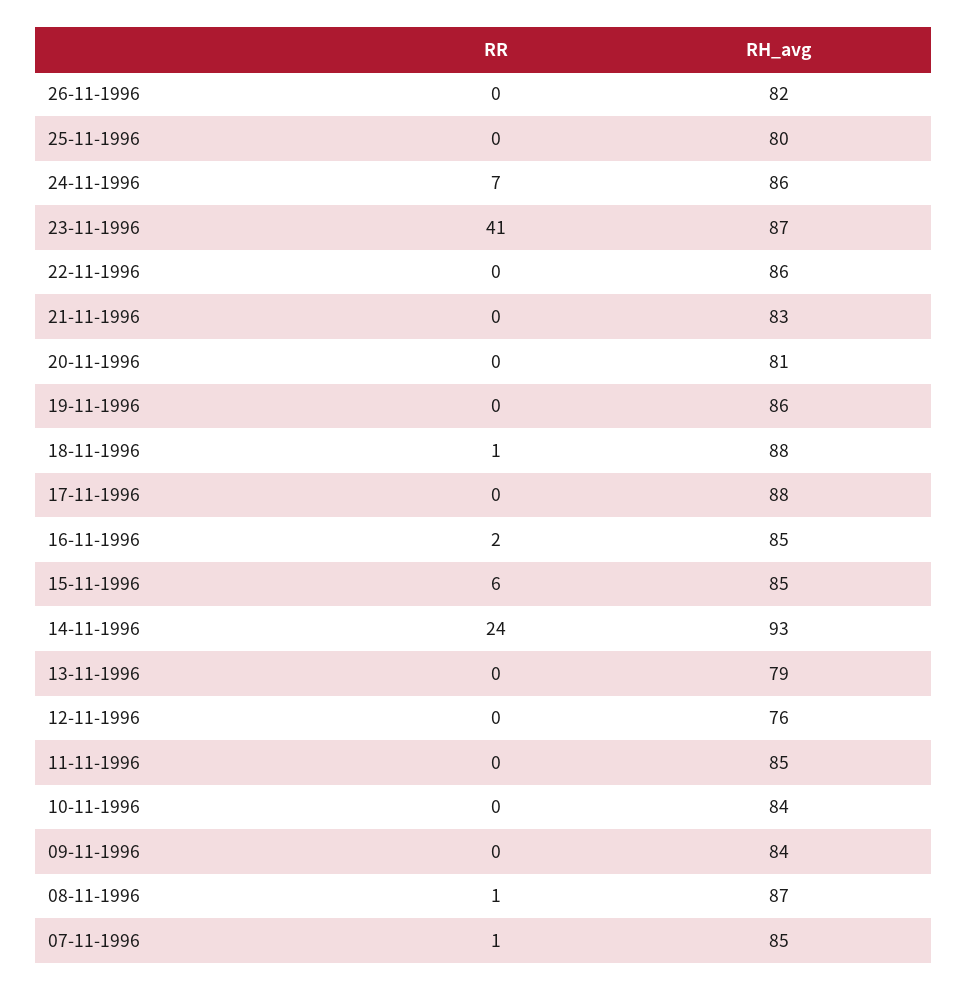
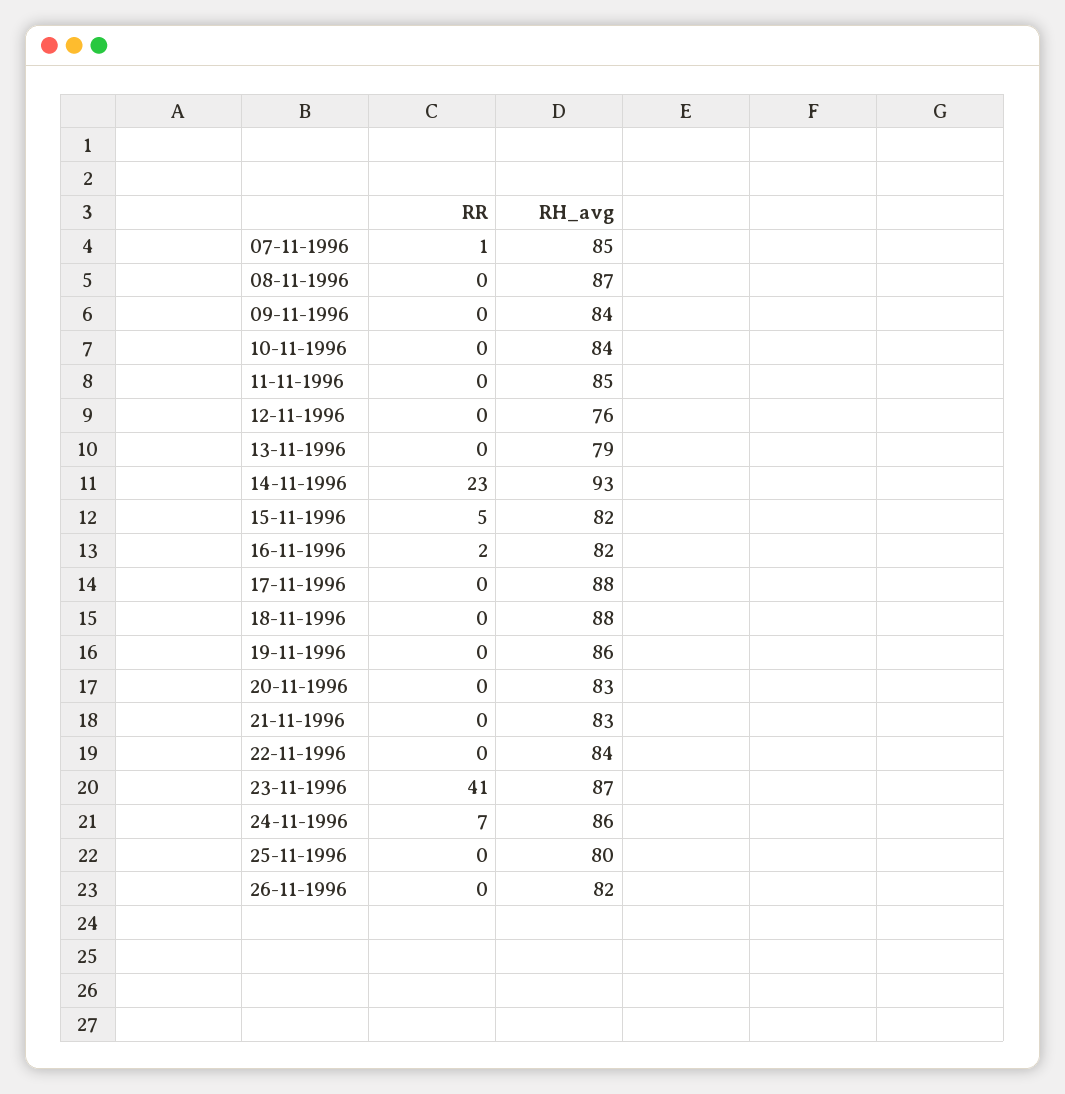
RH_avg, 22-11-1996: 86 -> 84
RH_avg, 20-11-1996: 81 -> 83
RR, 18-11-1996: 1 -> 0
RH_avg, 16-11-1996: 85 -> 82
RR, 15-11-1996: 6 -> 5
RH_avg, 15-11-1996: 85 -> 82
RR, 14-11-1996: 24 -> 23
RR, 08-11-1996: 1 -> 0

